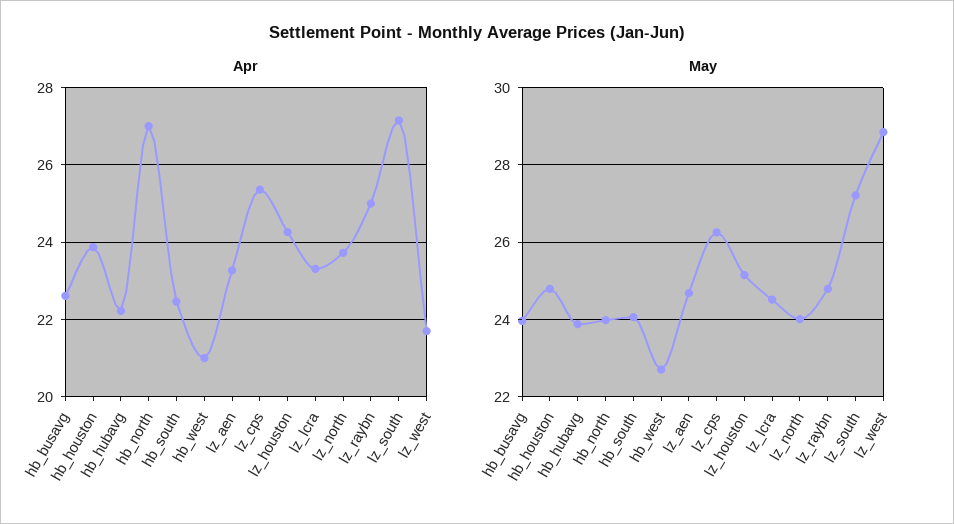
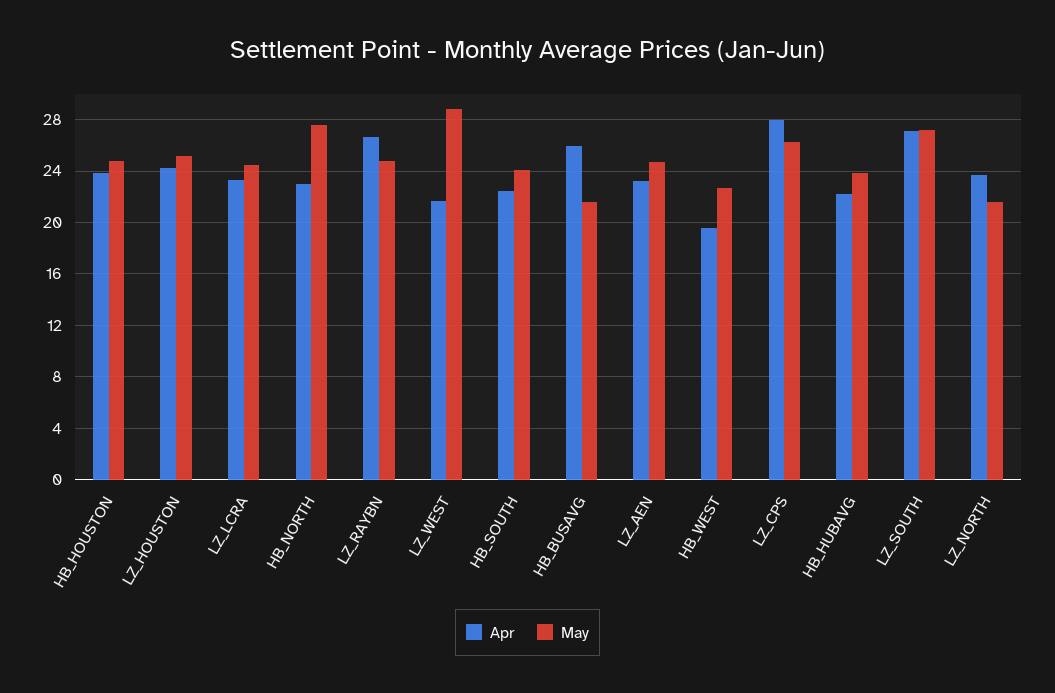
Apr, hb_busavg: 22.6 -> 26
Apr, hb_north: 27 -> 23
Apr, hb_west: 21 -> 19.5
Apr, lz_cps: 25.4 -> 28
Apr, lz_raybn: 25 -> 26.5
May, hb_busavg: 24 -> 21.5
May, hb_north: 24 -> 27.5
May, lz_north: 24 -> 21.5

